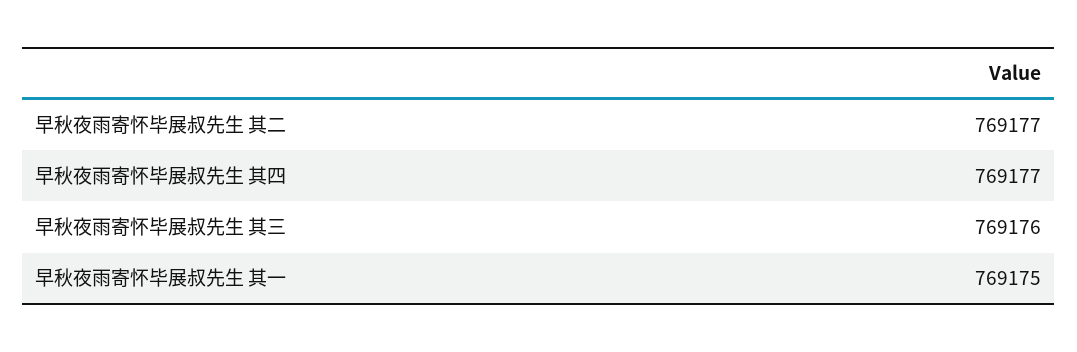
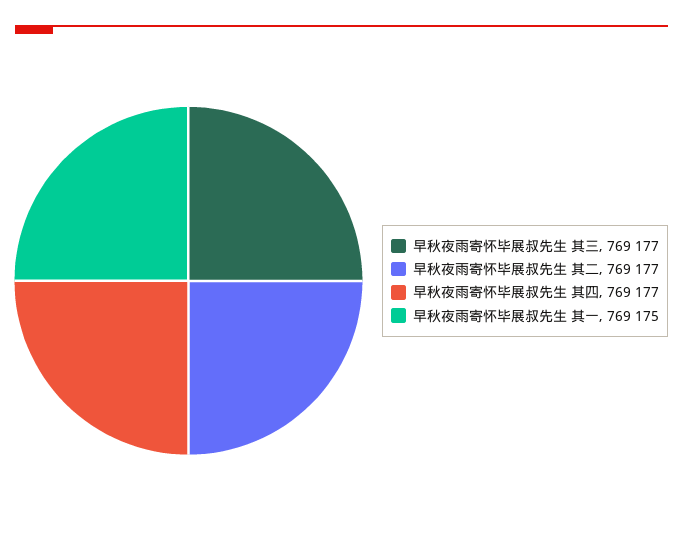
早秋夜雨寄怀毕展叔先生 其三: 769176 -> 769177

